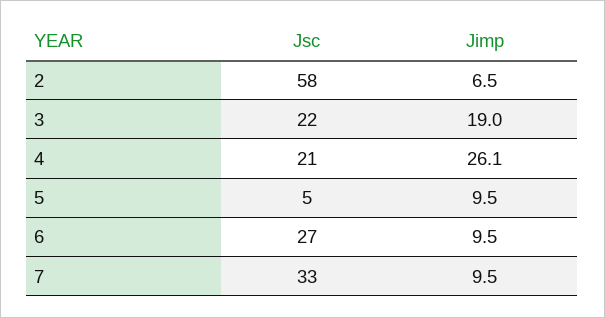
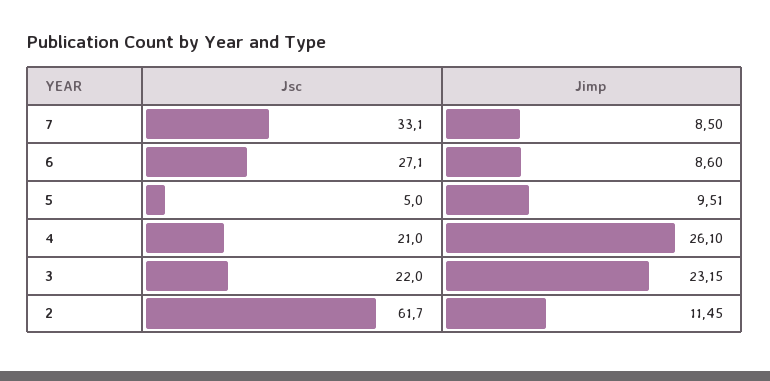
Jsc, 2: 58 -> 61.7
Jimp, 2: 6.5 -> 11.45
Jimp, 3: 19 -> 23.15
Jimp, 6: 9.5 -> 8.6
Jimp, 7: 9.5 -> 8.5

